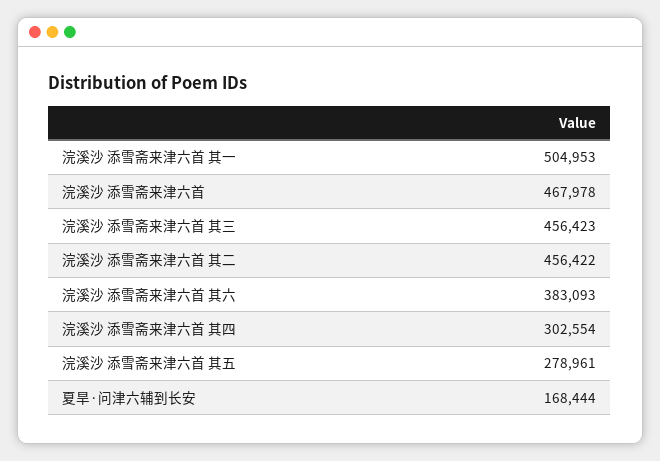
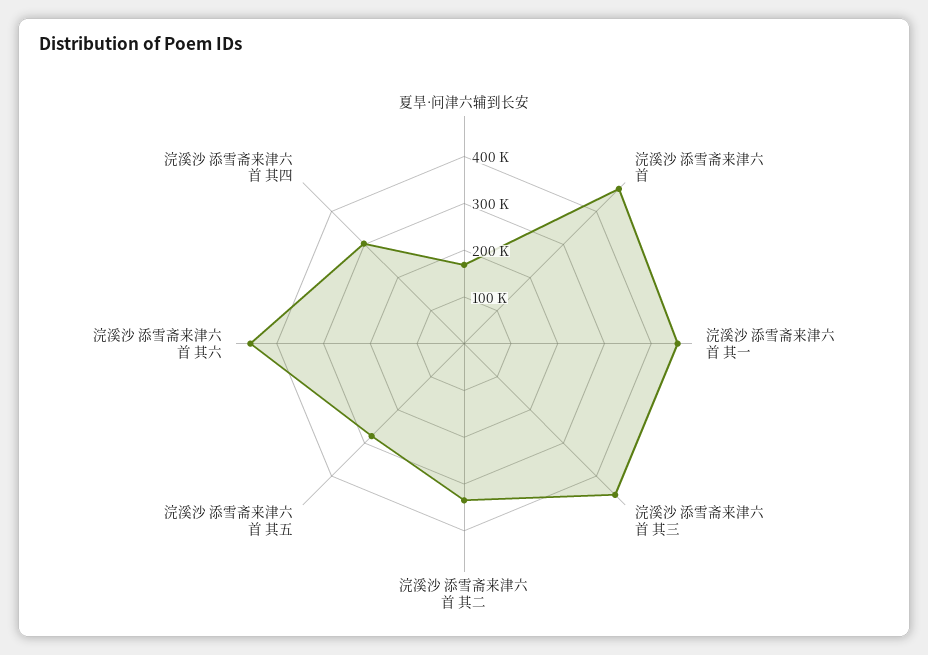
浣溪沙 添雪斋来津六首 其一: 504953 -> 460000
浣溪沙 添雪斋来津六首 其二: 456422 -> 340000
浣溪沙 添雪斋来津六首 其六: 383093 -> 460000

